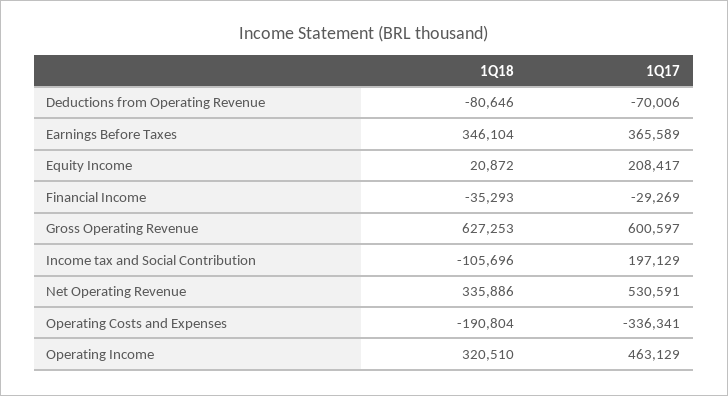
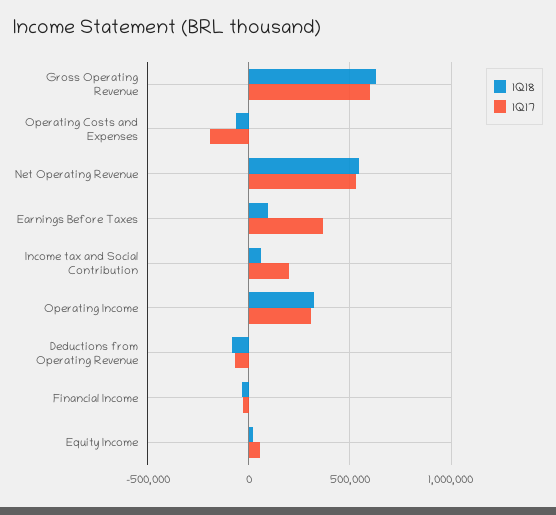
1Q18, Earnings Before Taxes: 346104 -> 100000
1Q17, Equity Income: 208417 -> 50000
1Q18, Income tax and Social Contribution: -105696 -> 50000
1Q18, Net Operating Revenue: 335886 -> 550000
1Q18, Operating Costs and Expenses: -190804 -> -50000
1Q17, Operating Costs and Expenses: -336341 -> -200000
1Q17, Operating Income: 463129 -> 300000

